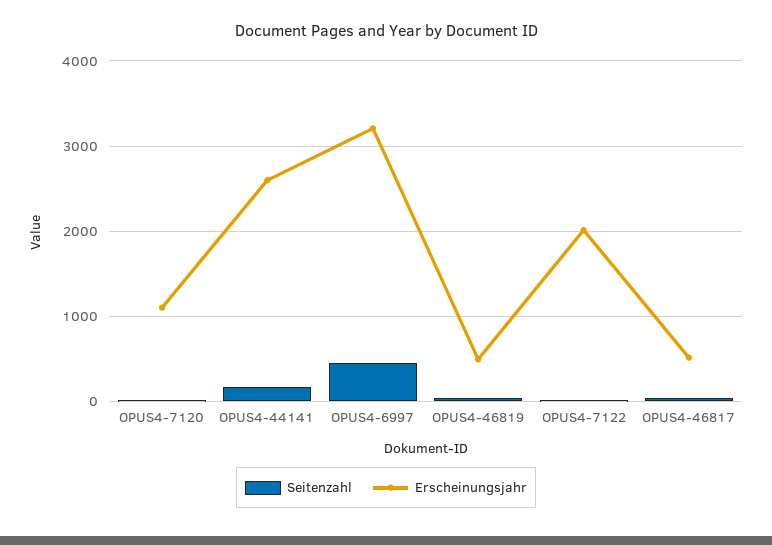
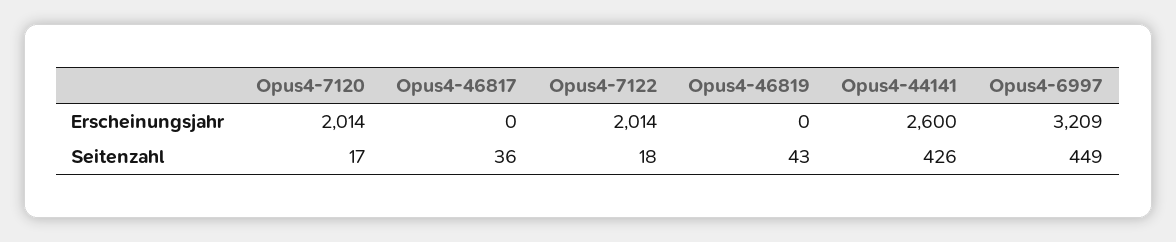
Erscheinungsjahr, OPUS4-7120: 1100 -> 2014
Seitenzahl, OPUS4-44141: 200 -> 426
Erscheinungsjahr, OPUS4-46819: 500 -> 0
Erscheinungsjahr, OPUS4-46817: 500 -> 0

